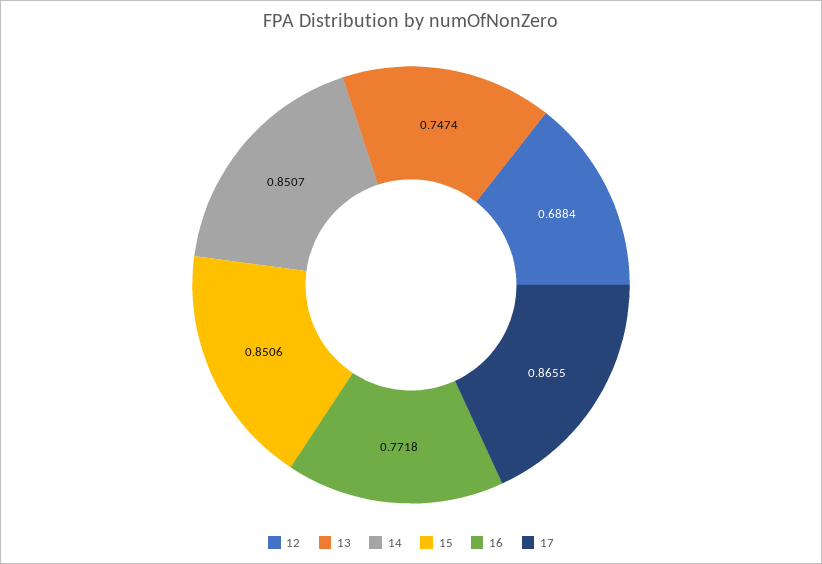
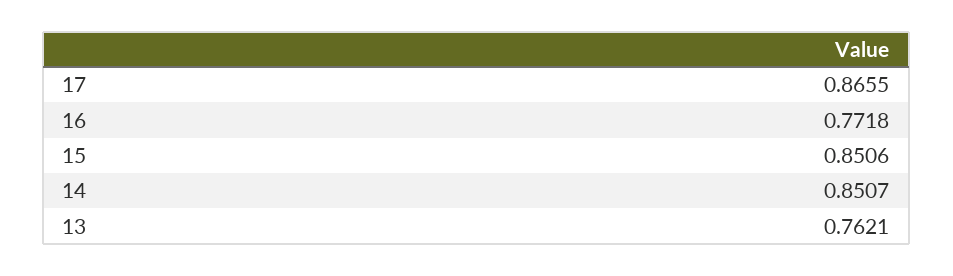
12: 0.6884 -> none
13: 0.7474 -> 0.7621

